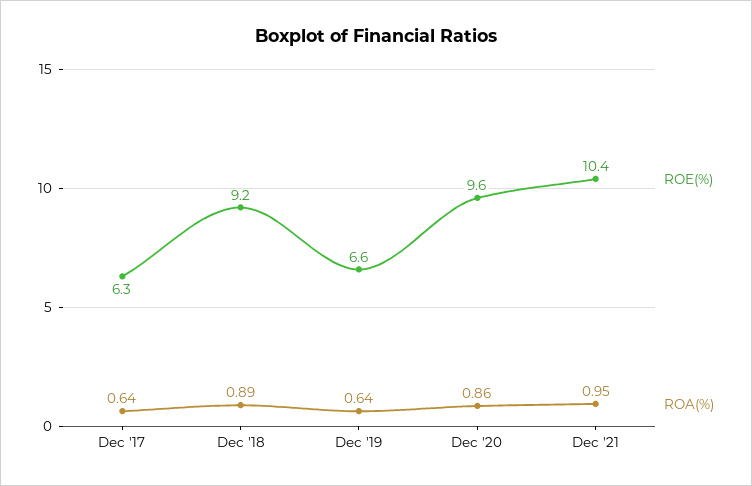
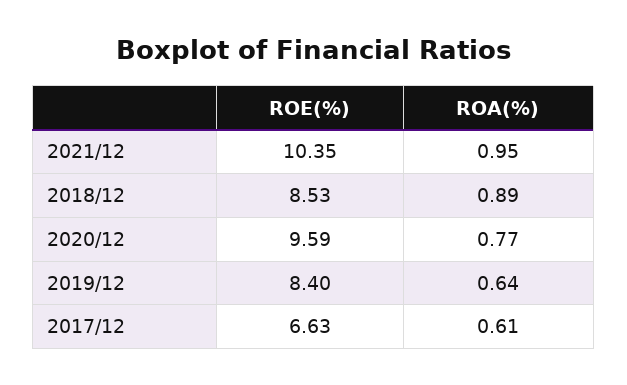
ROE(%), Dec '17: 6.3 -> 6.63
ROA(%), Dec '17: 0.64 -> 0.61
ROE(%), Dec '18: 9.2 -> 8.53
ROE(%), Dec '19: 6.6 -> 8.4
ROA(%), Dec '20: 0.86 -> 0.77

